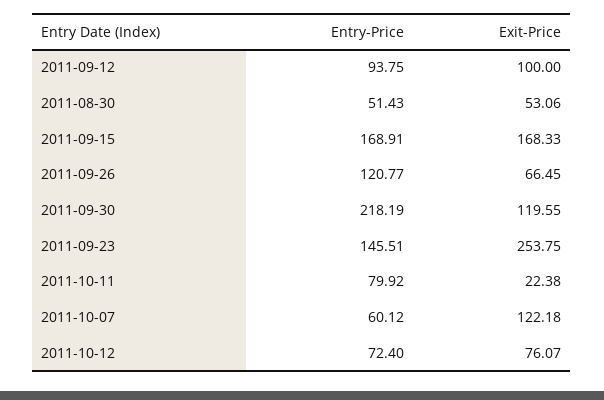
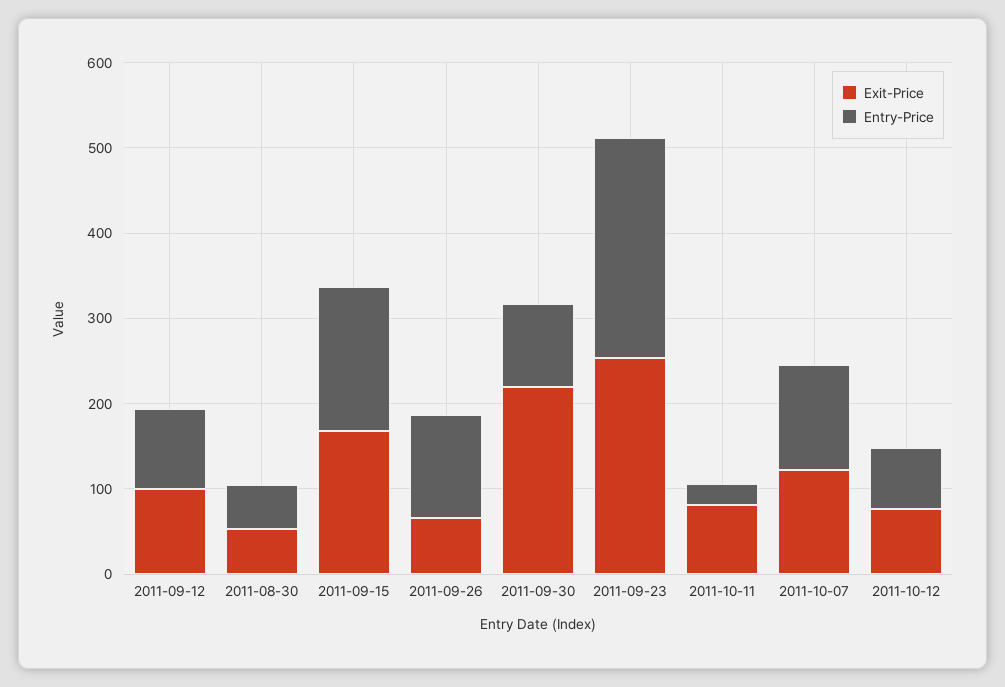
Entry-Price, 2011-09-30: 218.19 -> 100
Exit-Price, 2011-09-30: 119.55 -> 220
Entry-Price, 2011-09-23: 145.51 -> 260
Entry-Price, 2011-10-11: 79.92 -> 20
Exit-Price, 2011-10-11: 22.38 -> 80
Entry-Price, 2011-10-07: 60.12 -> 120

